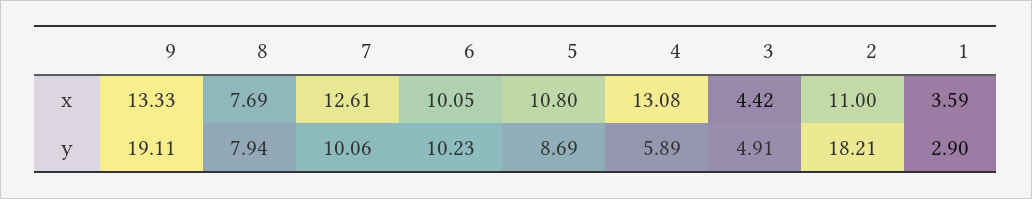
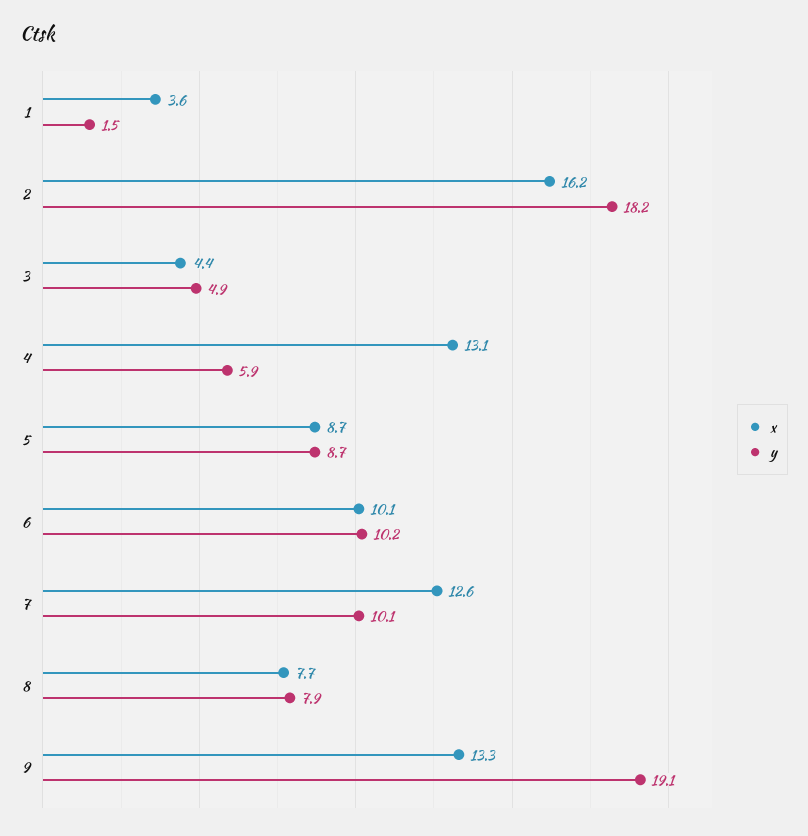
x, 5: 10.8 -> 8.7
x, 2: 11 -> 16.2
y, 1: 2.9 -> 1.5

